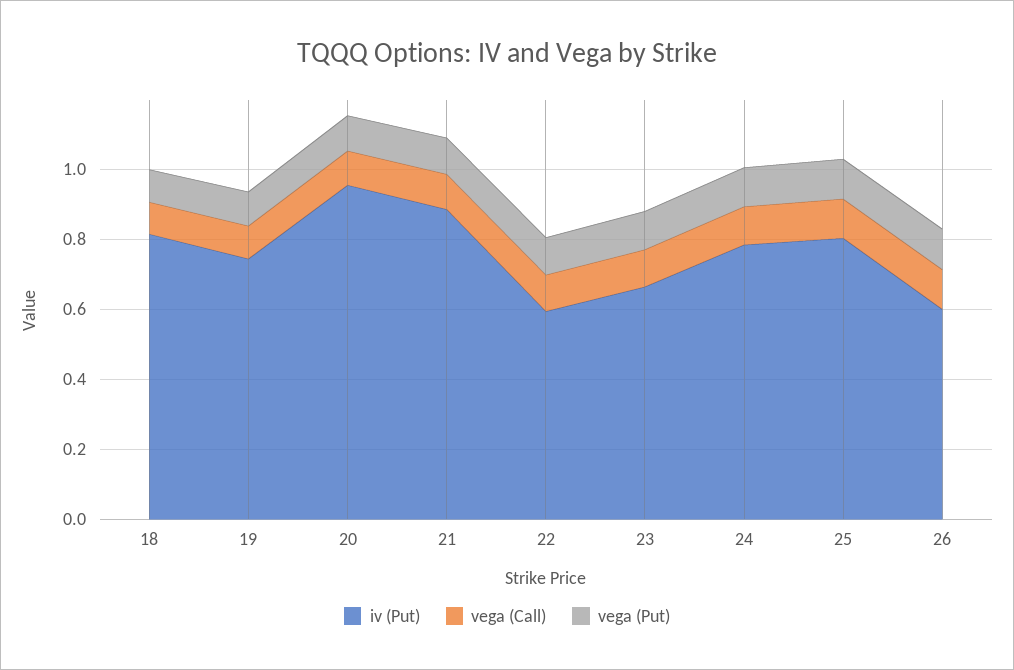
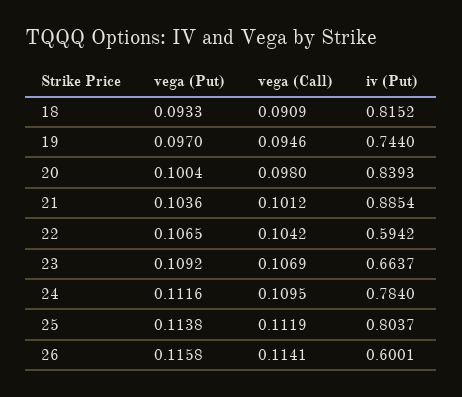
iv (Put), 20: 0.95 -> 0.8393

